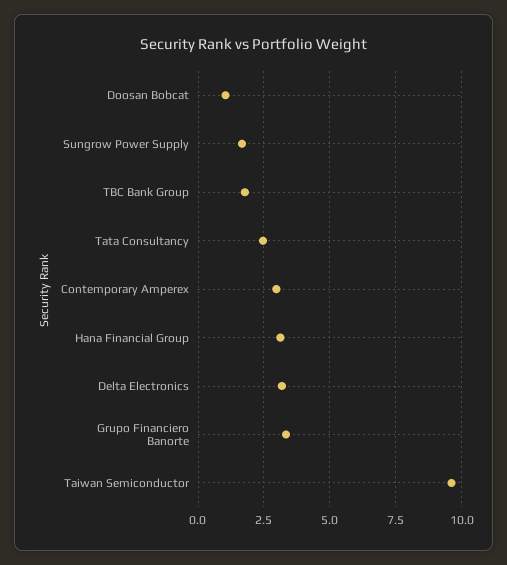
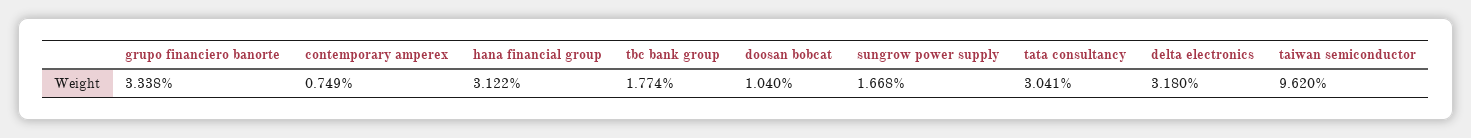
Tata Consultancy: 2.5 -> 3.041
Contemporary Amperex: 3 -> 0.749

